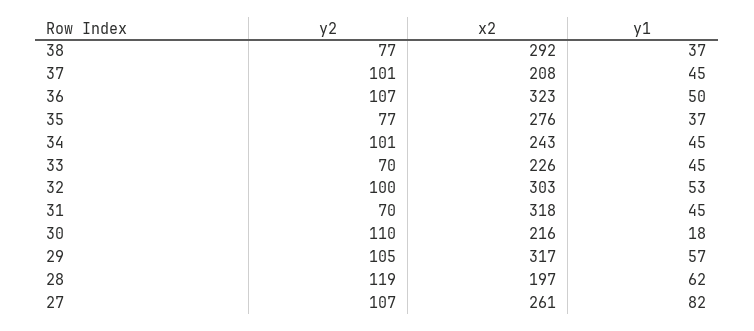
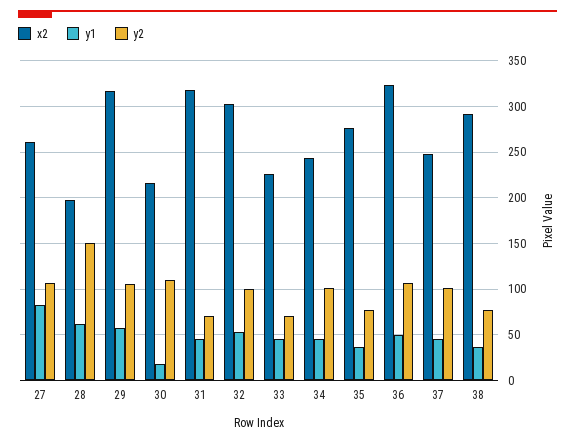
x2, 37: 208 -> 250
y2, 28: 119 -> 150

